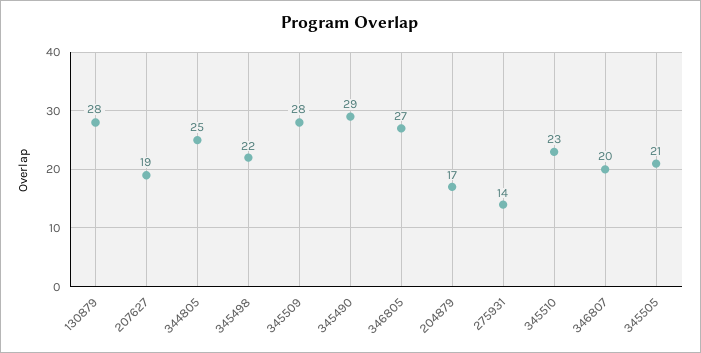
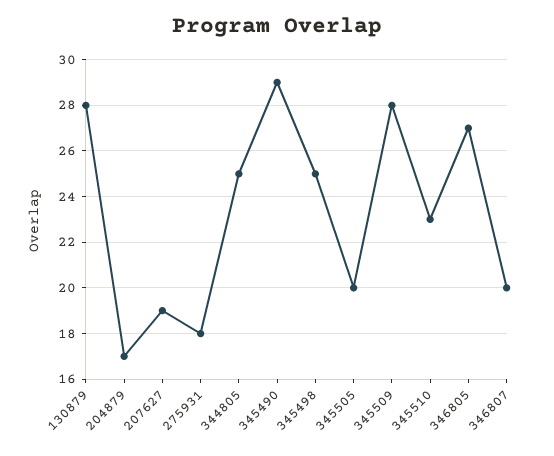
345498: 22 -> 25
275931: 14 -> 18
345505: 21 -> 20

